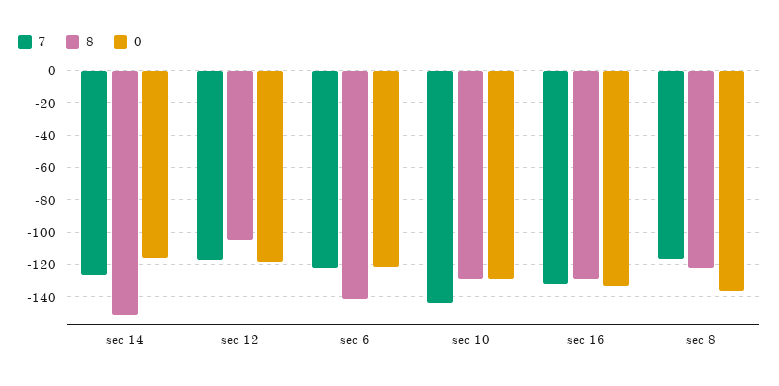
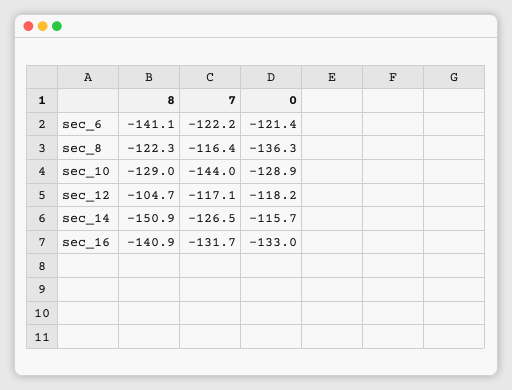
8, sec 16: -130 -> -140.9

